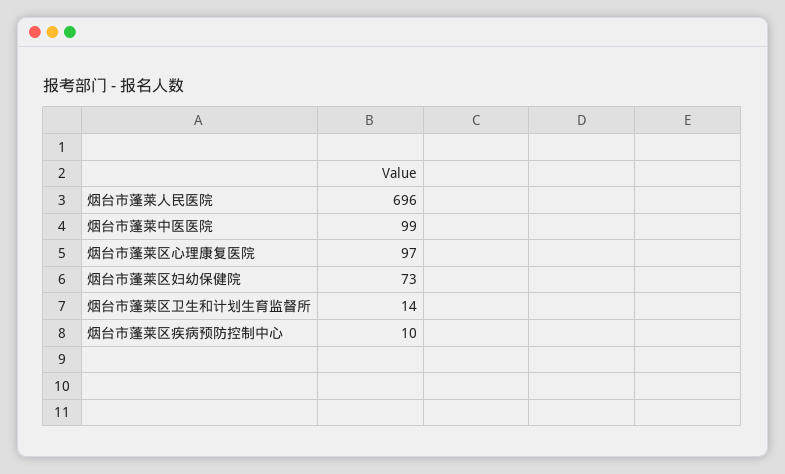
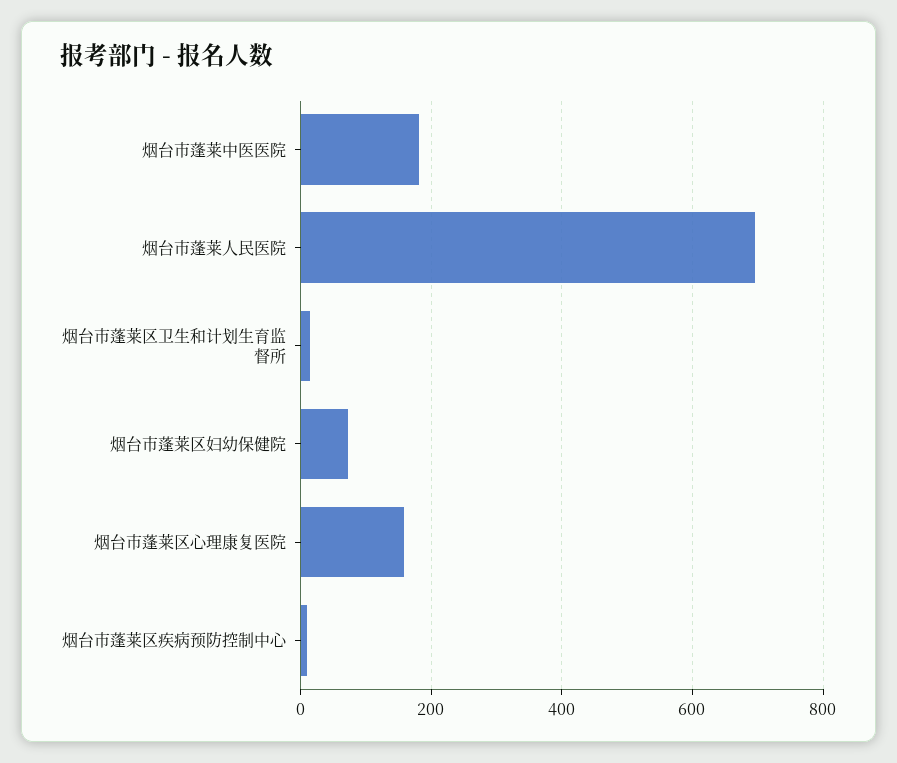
烟台市蓬莱中医医院: 99 -> 180
烟台市蓬莱区心理康复医院: 97 -> 160

